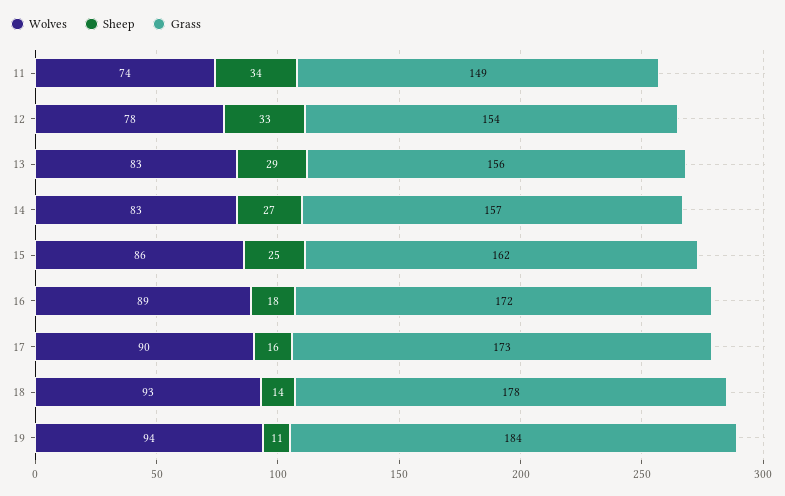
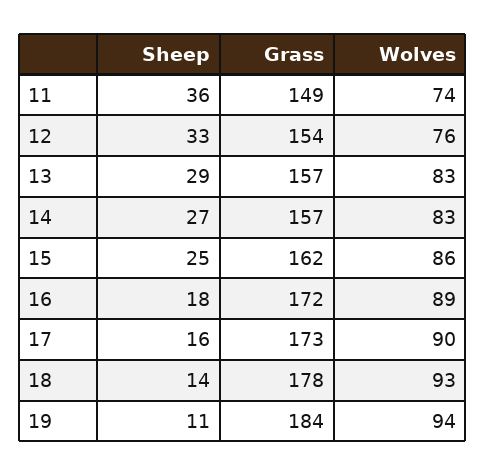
Sheep, 11: 34 -> 36
Wolves, 12: 78 -> 76
Grass, 13: 156 -> 157

